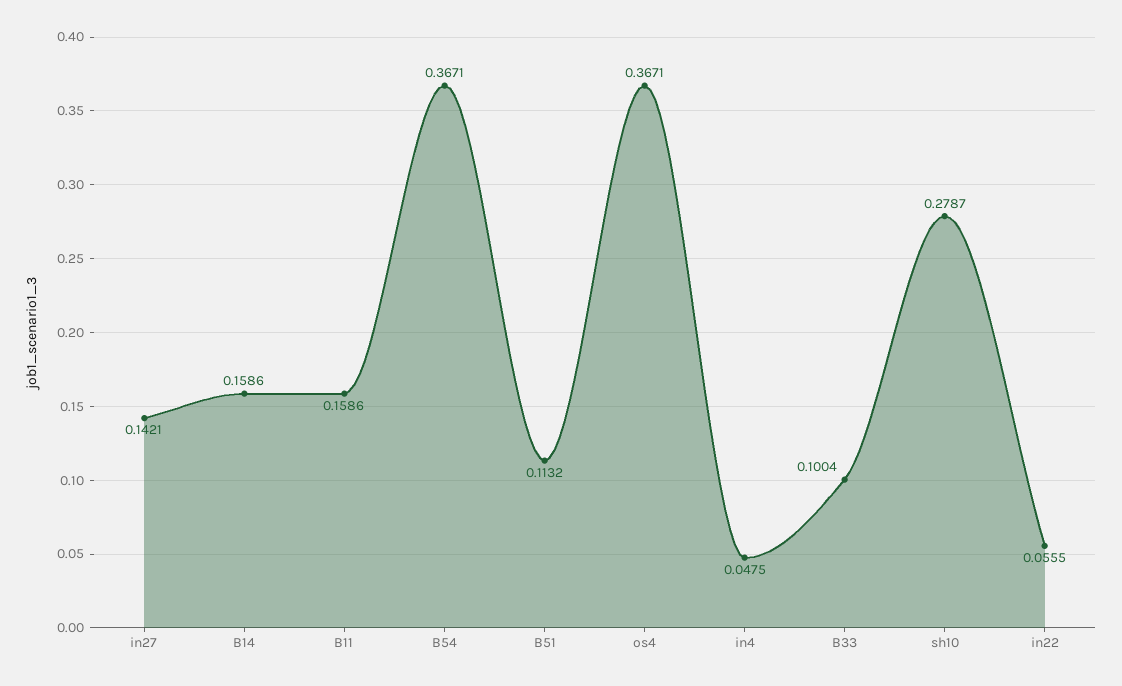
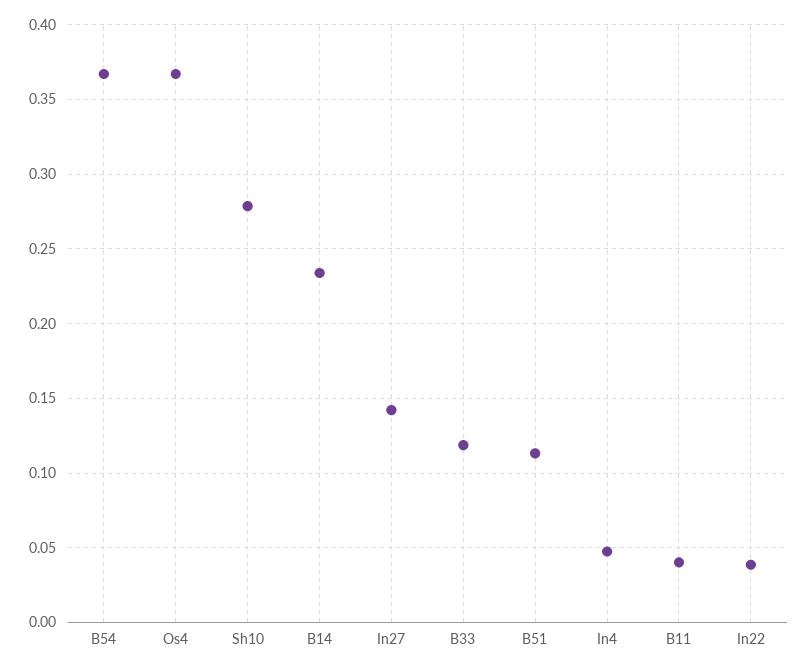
B14: 0.1586 -> 0.235
B11: 0.1586 -> 0.04
B33: 0.1004 -> 0.12
in22: 0.0555 -> 0.04

